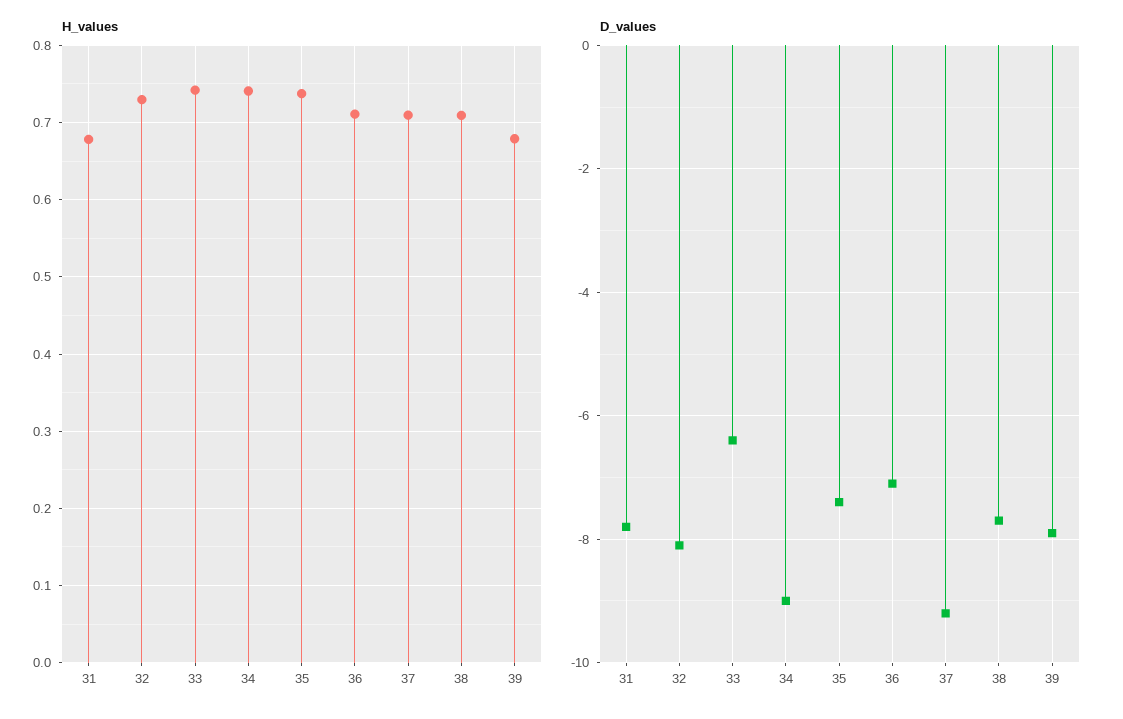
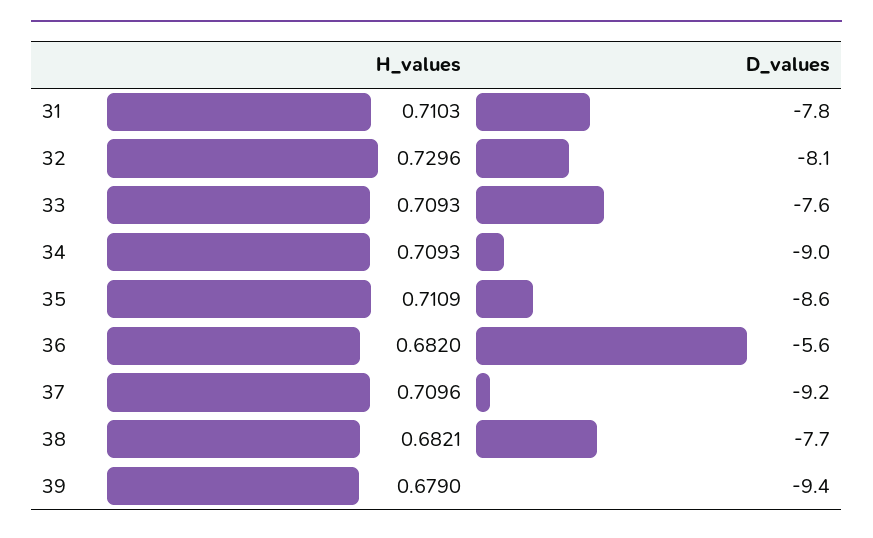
H_values, 31: 0.68 -> 0.7103
H_values, 33: 0.74 -> 0.7093
H_values, 34: 0.74 -> 0.7093
H_values, 35: 0.74 -> 0.7109
H_values, 36: 0.71 -> 0.682
H_values, 38: 0.71 -> 0.6821
D_values, 33: -6.5 -> -7.6
D_values, 35: -7.5 -> -8.6
D_values, 36: -7 -> -5.6
D_values, 39: -8 -> -9.4

